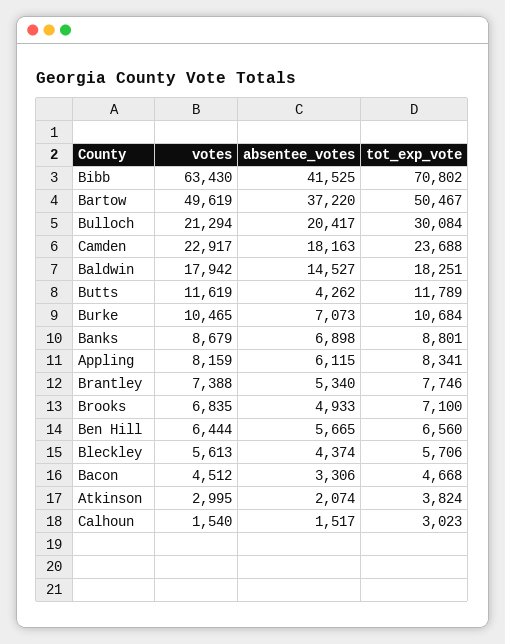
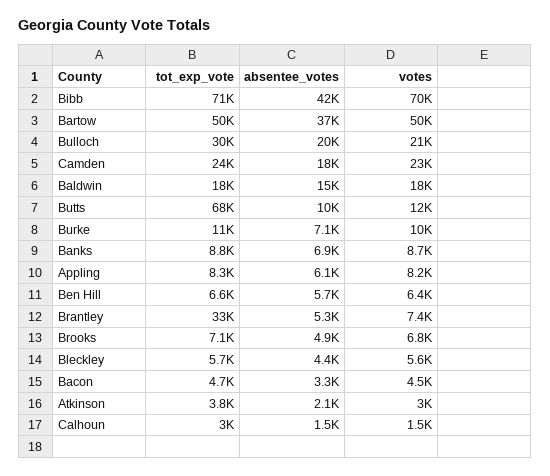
votes, Bibb: 63430 -> 70000
absentee_votes, Butts: 4262 -> 10000
tot_exp_vote, Butts: 11789 -> 68000
tot_exp_vote, Brantley: 7746 -> 33000

